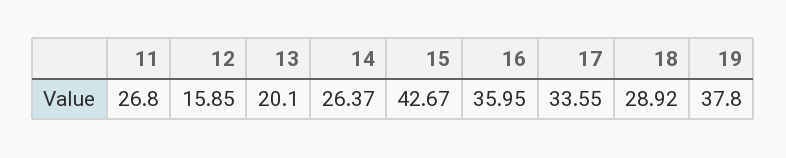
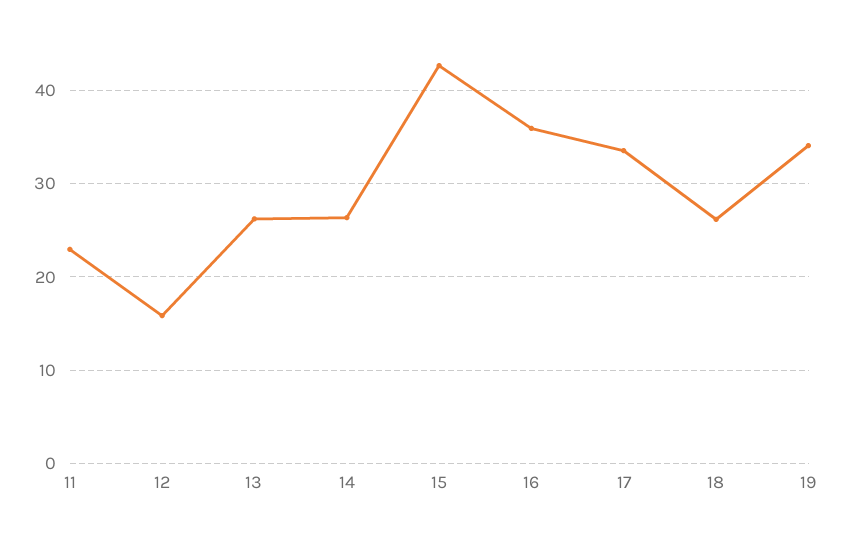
11: 26.8 -> 23
13: 20.1 -> 26
18: 28.92 -> 26
19: 37.8 -> 34

